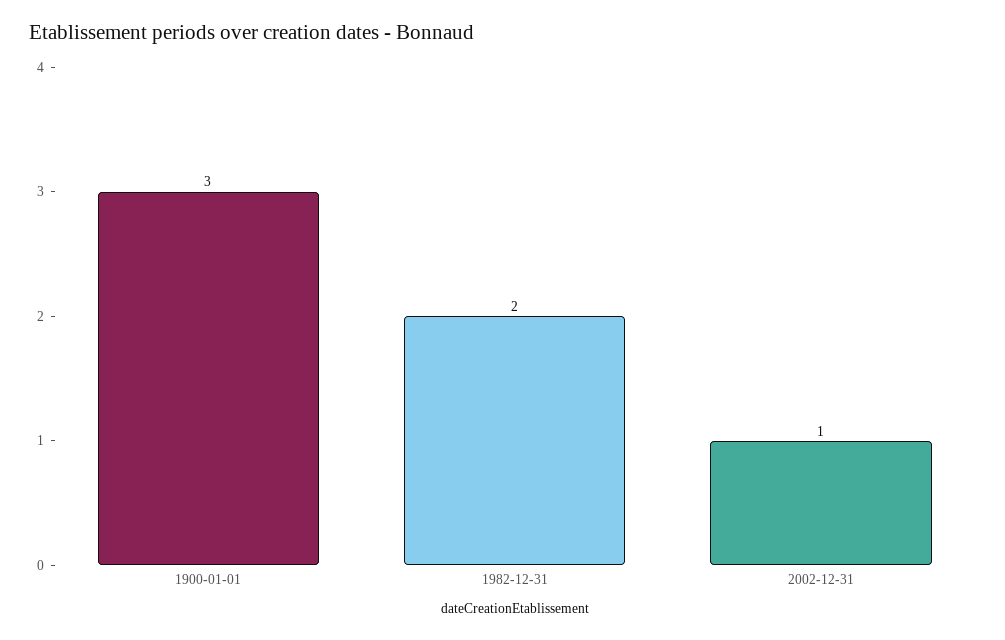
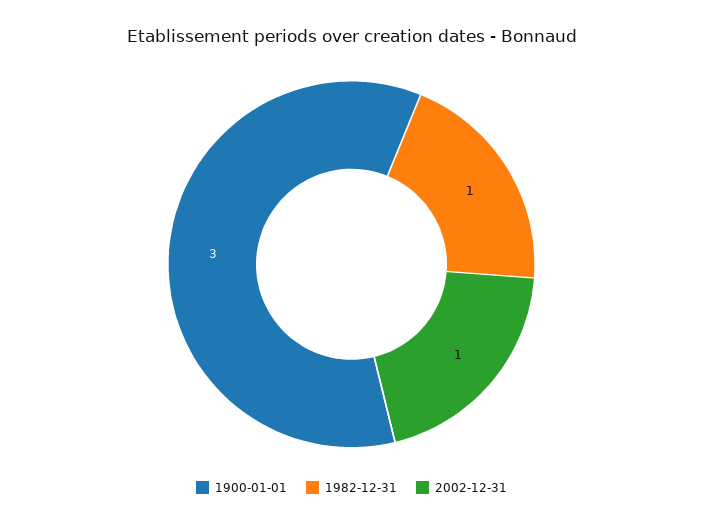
1982-12-31: 2 -> 1

